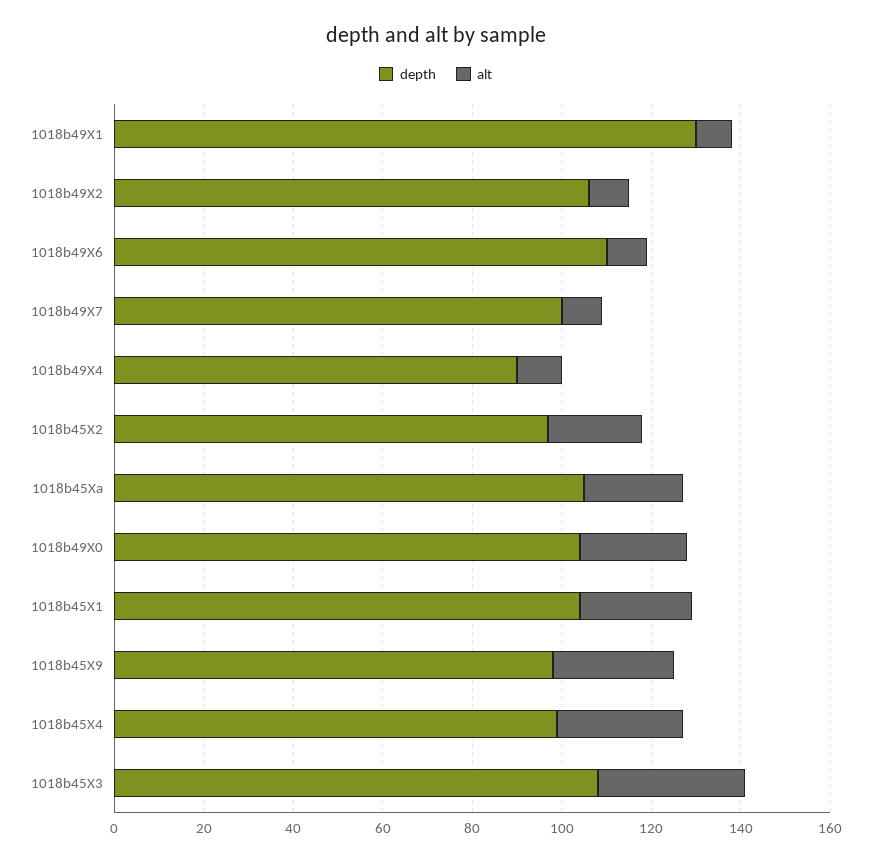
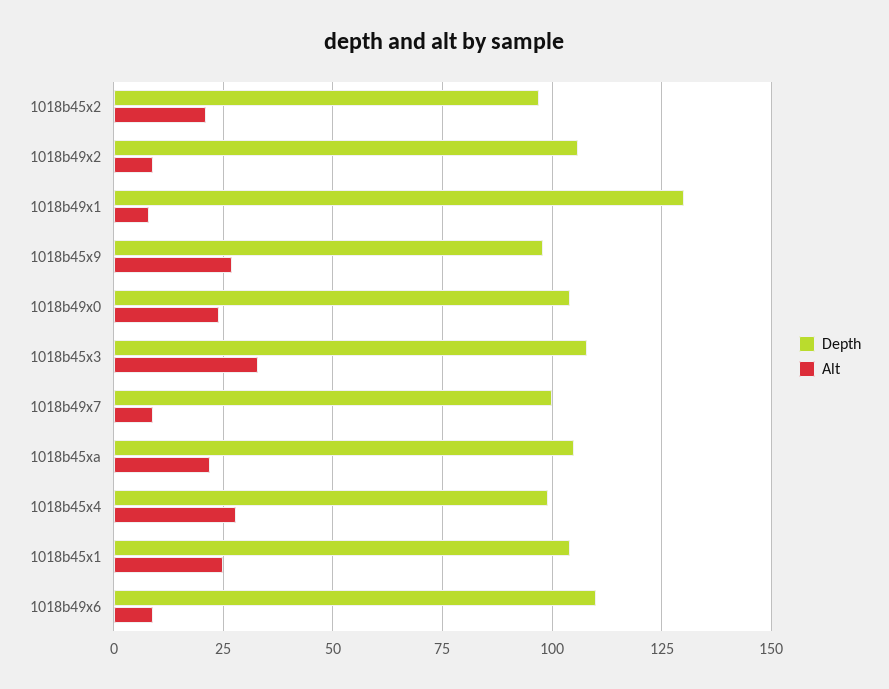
depth, 1018b49X4: 90 -> none
alt, 1018b49X4: 10 -> none

